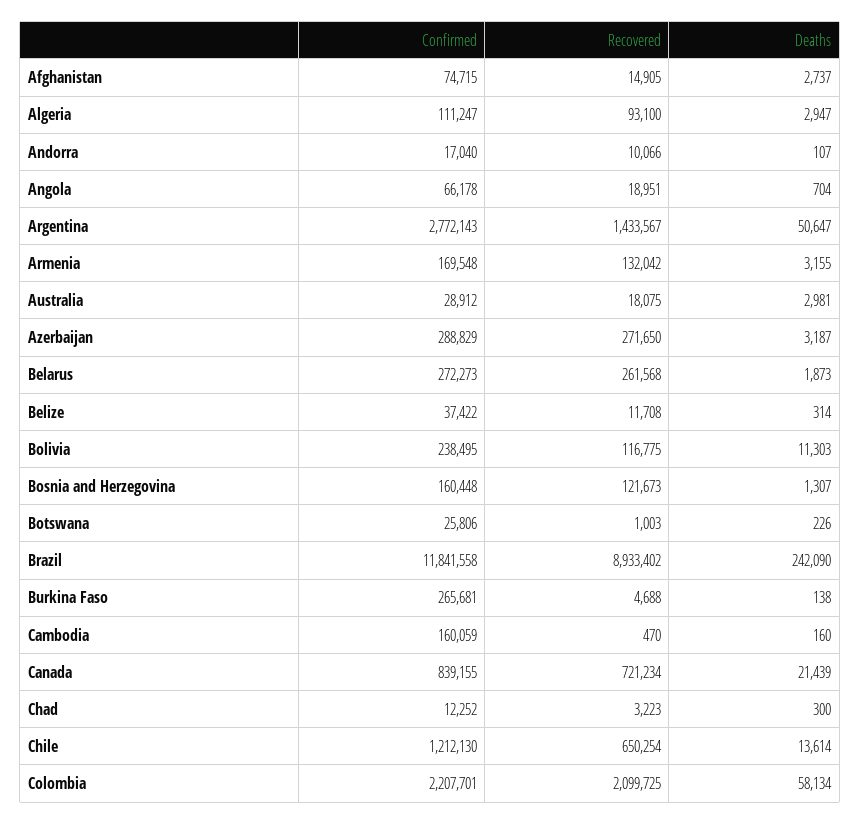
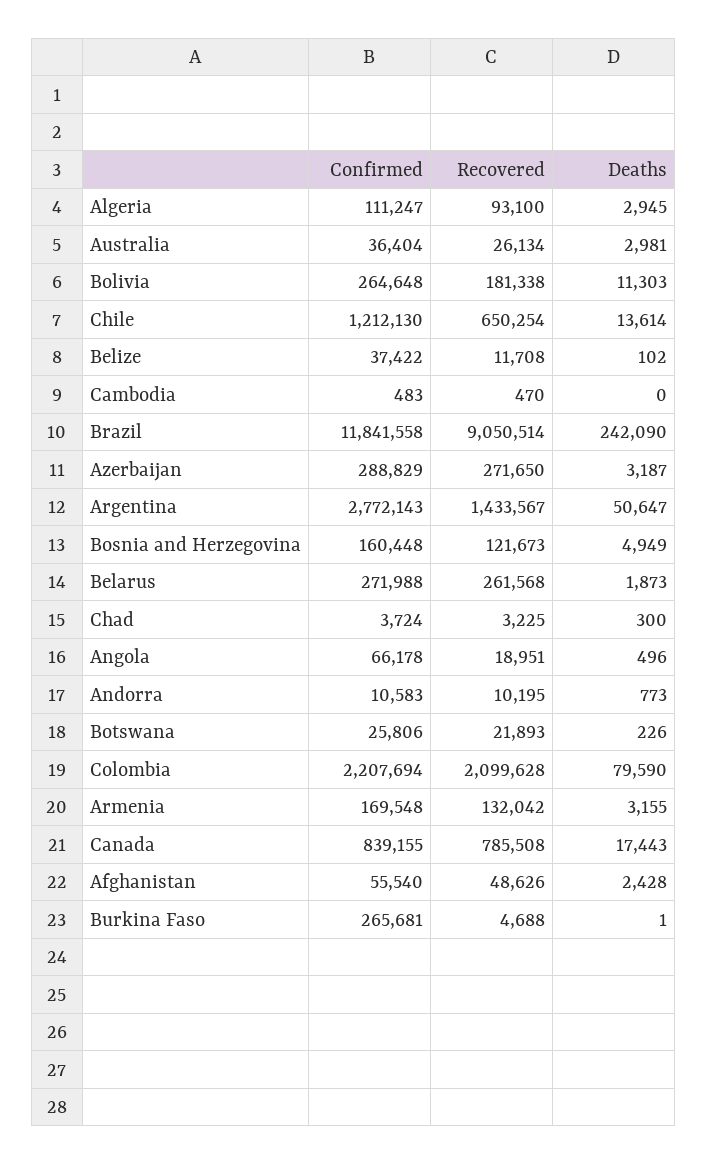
Confirmed, Afghanistan: 74715 -> 55540
Recovered, Afghanistan: 14905 -> 48626
Deaths, Afghanistan: 2737 -> 2428
Deaths, Algeria: 2947 -> 2945
Confirmed, Andorra: 17040 -> 10583
Recovered, Andorra: 10066 -> 10195
Deaths, Andorra: 107 -> 773
Deaths, Angola: 704 -> 496
Confirmed, Australia: 28912 -> 36404
Recovered, Australia: 18075 -> 26134
Confirmed, Belarus: 272273 -> 271988
Deaths, Belize: 314 -> 102
Confirmed, Bolivia: 238495 -> 264648
Recovered, Bolivia: 116775 -> 181338
Deaths, Bosnia and Herzegovina: 1307 -> 4949
Recovered, Botswana: 1003 -> 21893
Recovered, Brazil: 8933402 -> 9050514
Deaths, Burkina Faso: 138 -> 1
Confirmed, Cambodia: 160059 -> 483
Deaths, Cambodia: 160 -> 0
Recovered, Canada: 721234 -> 785508
Deaths, Canada: 21439 -> 17443
Confirmed, Chad: 12252 -> 3724
Recovered, Chad: 3223 -> 3225
Confirmed, Colombia: 2207701 -> 2207694
Recovered, Colombia: 2099725 -> 2099628
Deaths, Colombia: 58134 -> 79590

